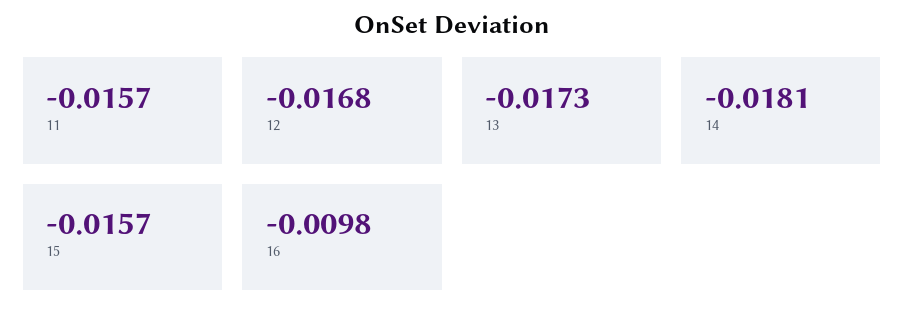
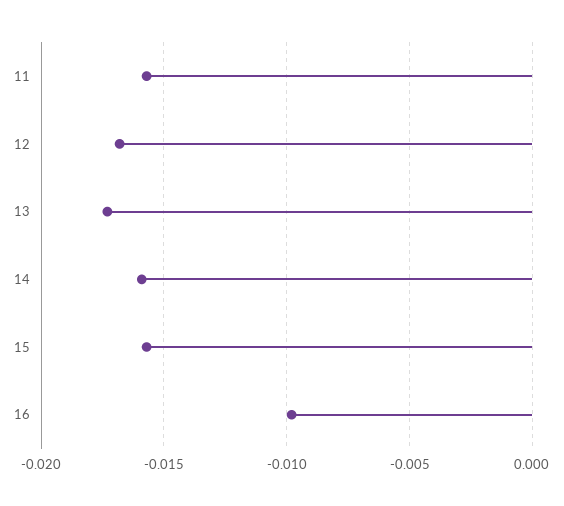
14: -0.0181 -> -0.016

